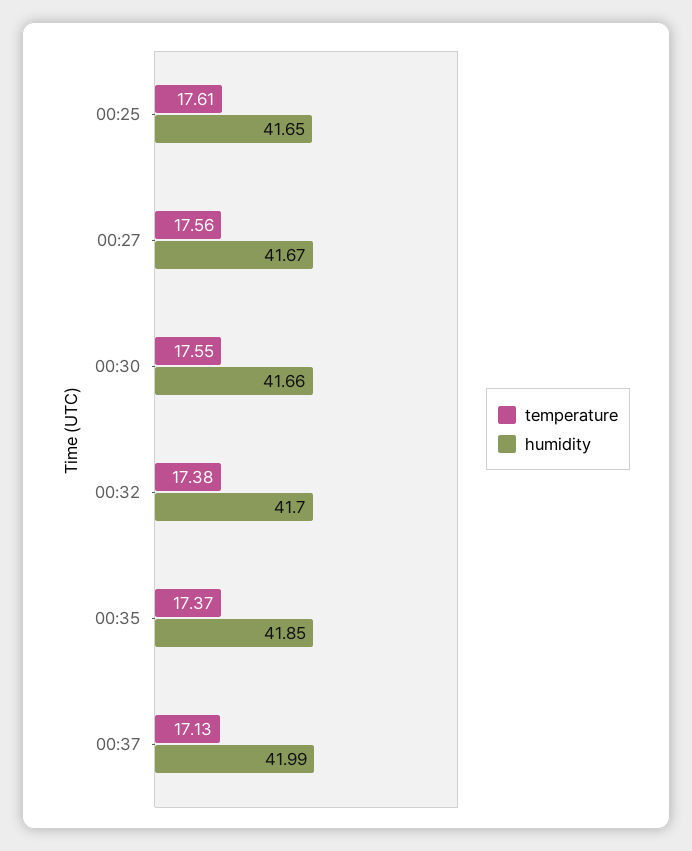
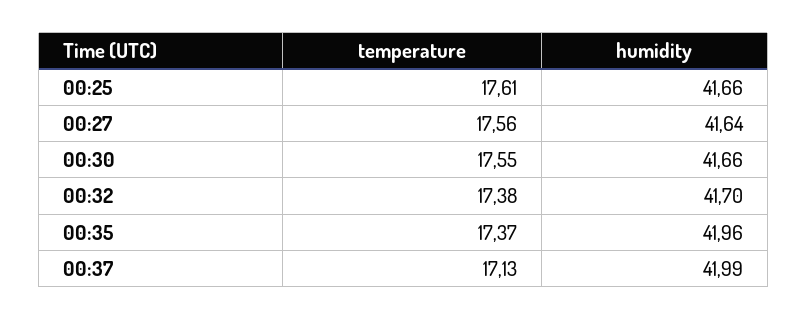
humidity, 00:25: 41.65 -> 41.66
humidity, 00:27: 41.67 -> 41.64
humidity, 00:35: 41.85 -> 41.96

